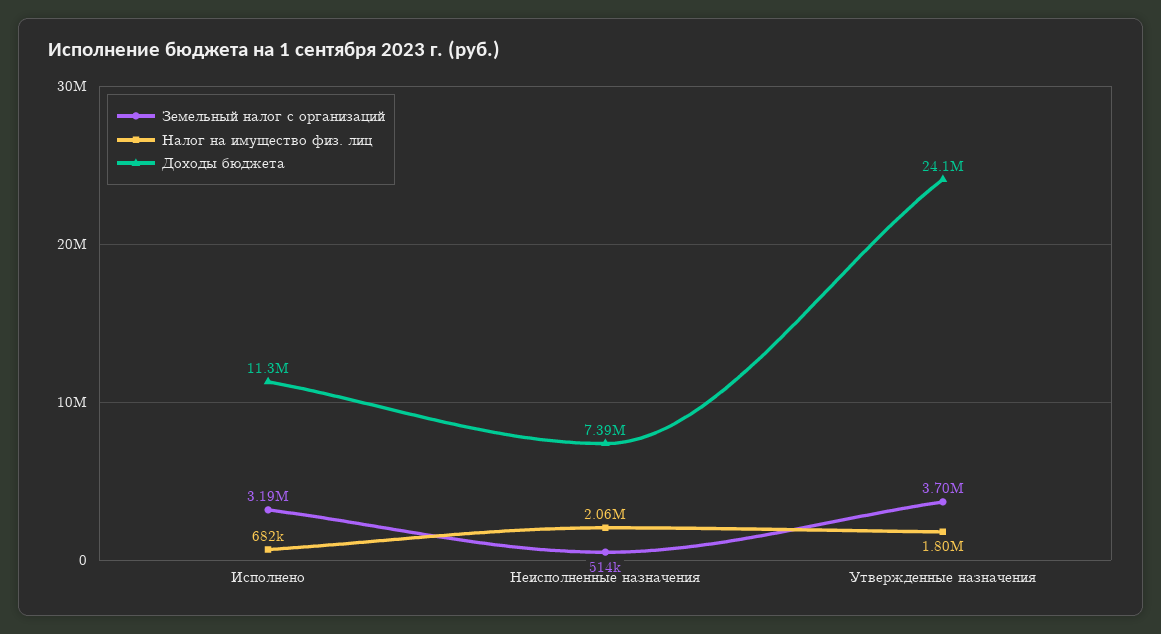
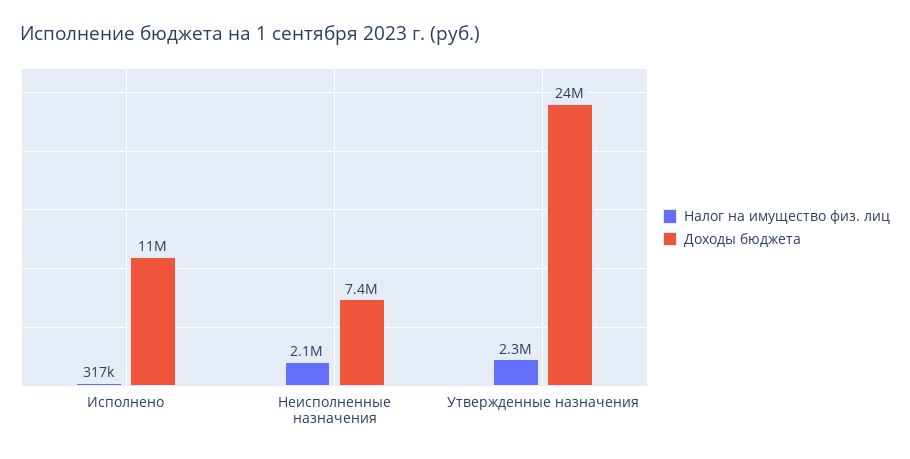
Земельный налог с организаций, Исполнено: 3190000 -> none
Налог на имущество физ. лиц, Исполнено: 682000 -> 317000
Земельный налог с организаций, Неисполненные назначения: 514000 -> none
Земельный налог с организаций, Утвержденные назначения: 3700000 -> none
Налог на имущество физ. лиц, Утвержденные назначения: 1800000 -> 2300000

